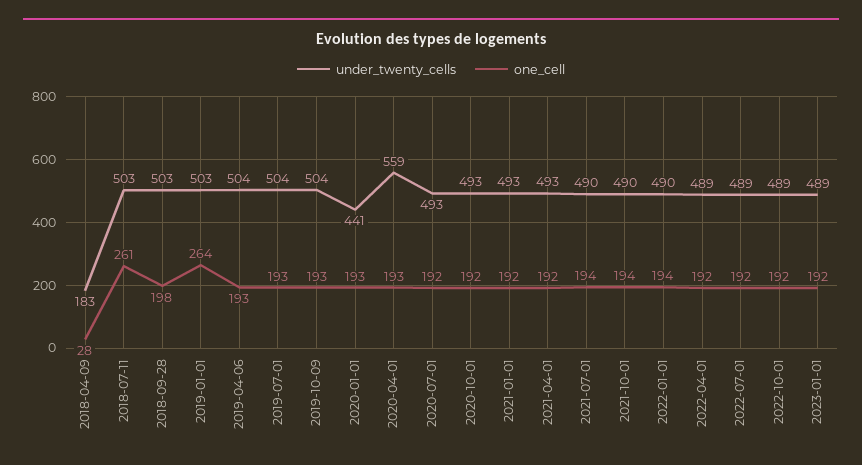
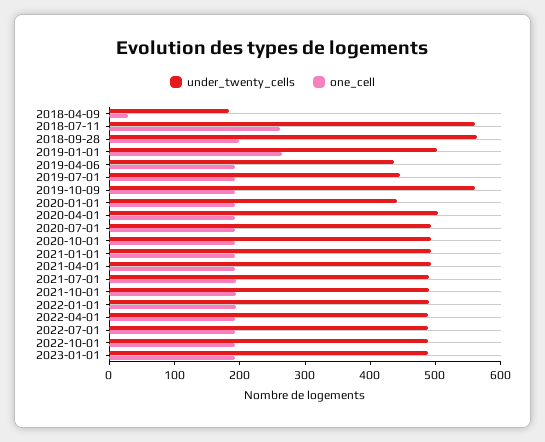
under_twenty_cells, 2018-07-11: 503 -> 560
under_twenty_cells, 2018-09-28: 503 -> 560
under_twenty_cells, 2019-04-06: 504 -> 440
under_twenty_cells, 2019-07-01: 504 -> 440
under_twenty_cells, 2019-10-09: 504 -> 560
under_twenty_cells, 2020-04-01: 559 -> 500

